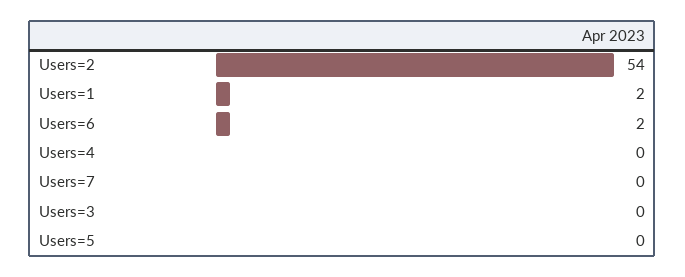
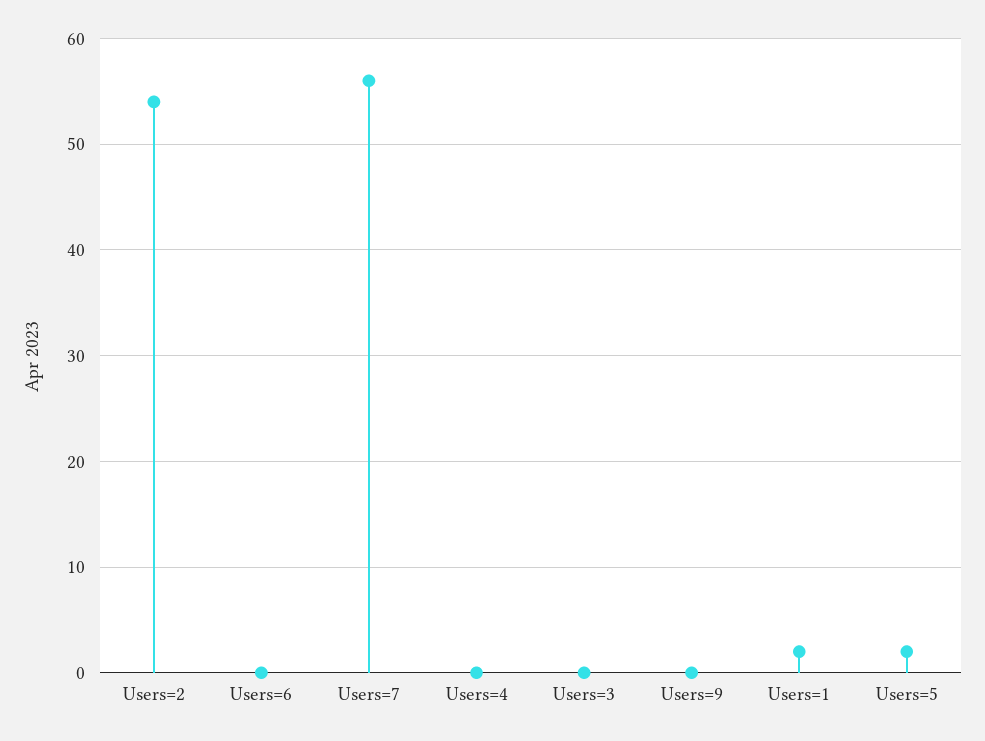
Users=6: 2 -> 0
Users=7: 0 -> 56
Users=5: 0 -> 2
Users=9: none -> 0

